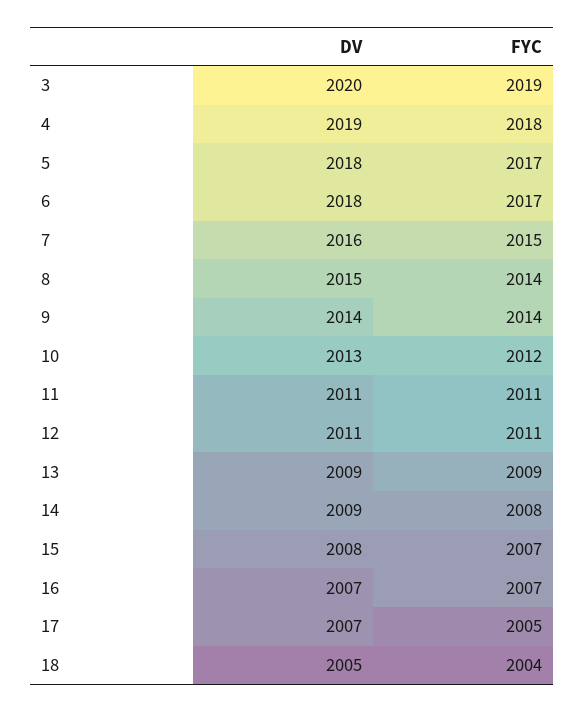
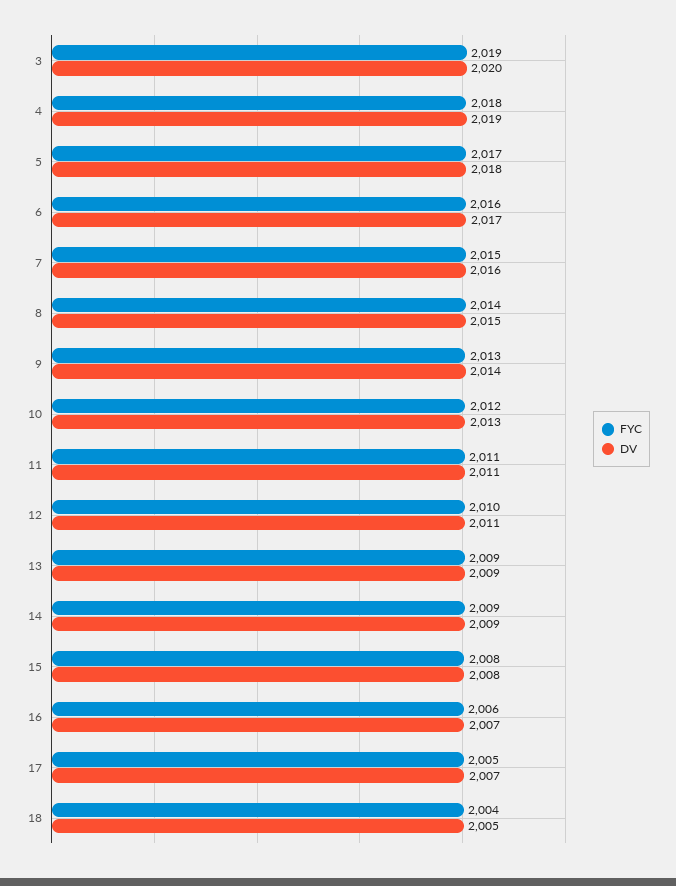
DV, 6: 2018 -> 2017
FYC, 6: 2017 -> 2016
FYC, 9: 2014 -> 2013
FYC, 12: 2011 -> 2010
FYC, 14: 2008 -> 2009
FYC, 15: 2007 -> 2008
FYC, 16: 2007 -> 2006

